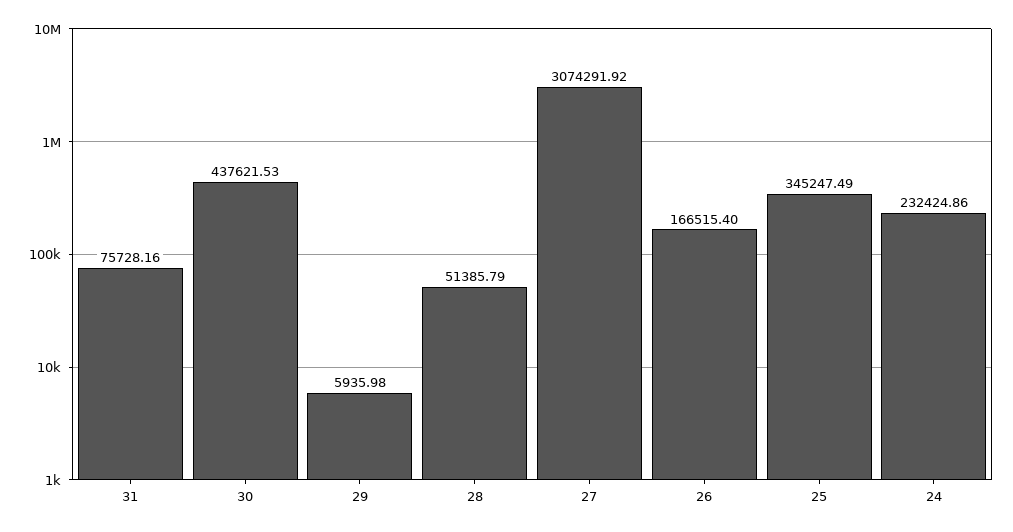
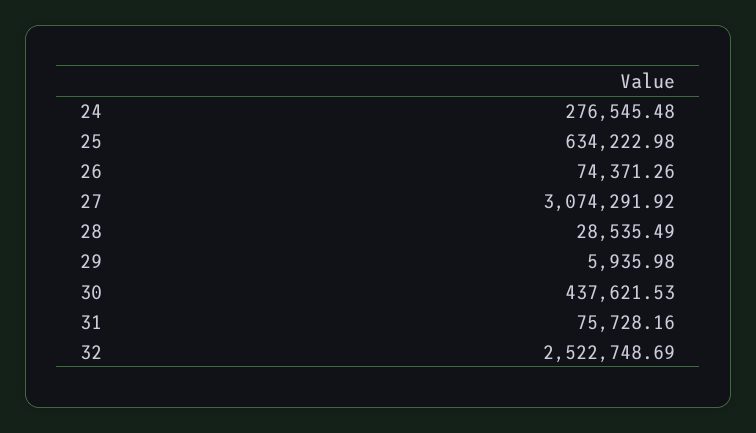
28: 51385.79 -> 28535.49
26: 166515.4 -> 74371.26
25: 345247.49 -> 634222.98
24: 232424.86 -> 276545.48
32: none -> 2522748.69

